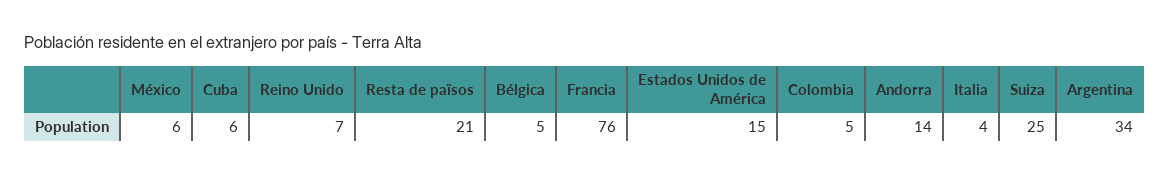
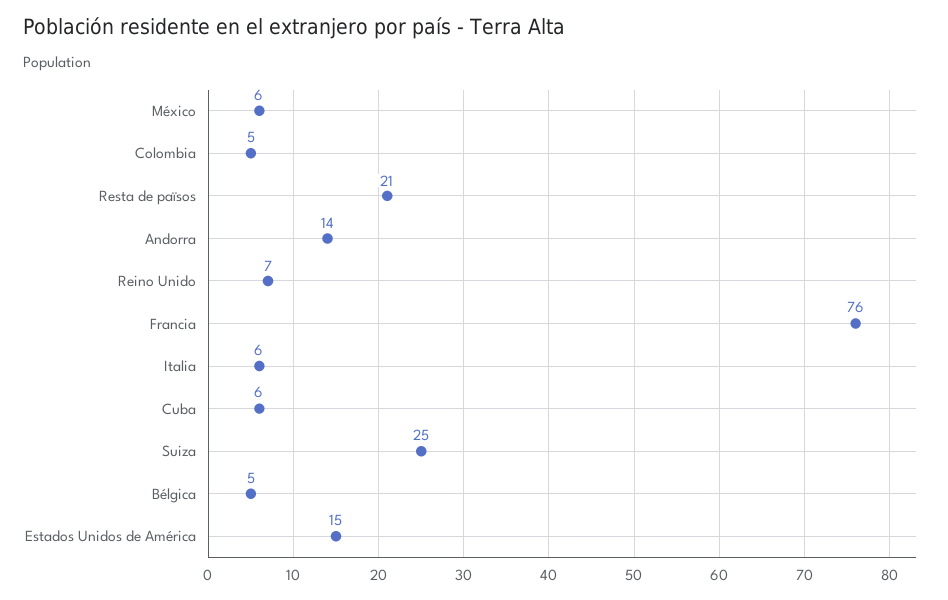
Italia: 4 -> 6
Argentina: 34 -> none

